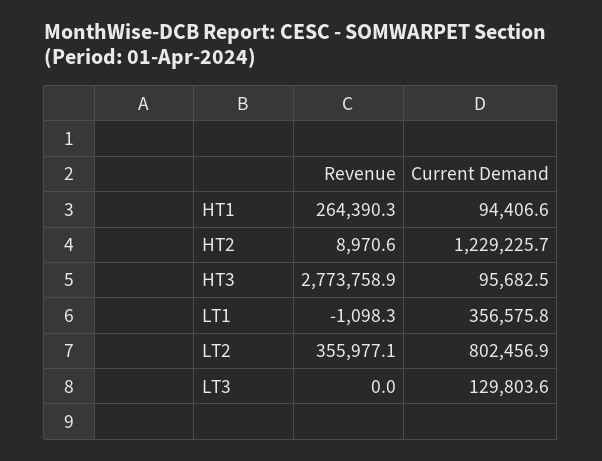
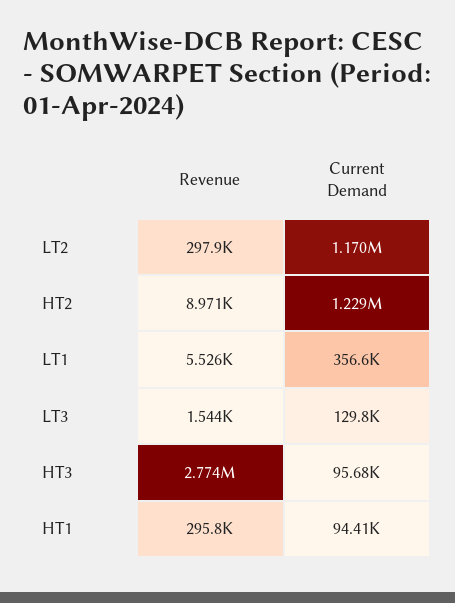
Revenue, HT1: 264390.3 -> 295800
Revenue, LT1: -1098.3 -> 5526
Revenue, LT2: 355977.1 -> 297900
Current Demand, LT2: 802456.9 -> 1170000
Revenue, LT3: 0 -> 1544

